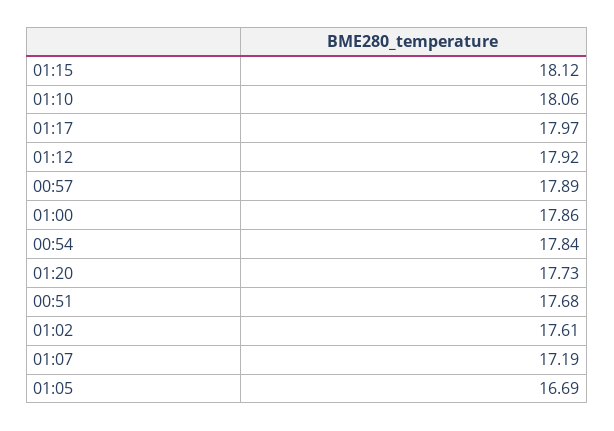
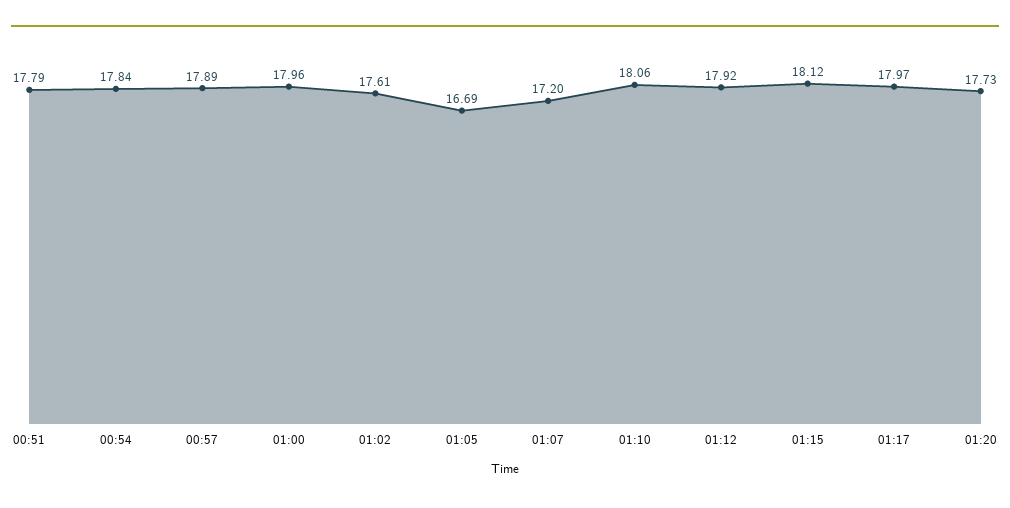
01:00: 17.86 -> 17.96
00:51: 17.68 -> 17.79
01:07: 17.19 -> 17.2

